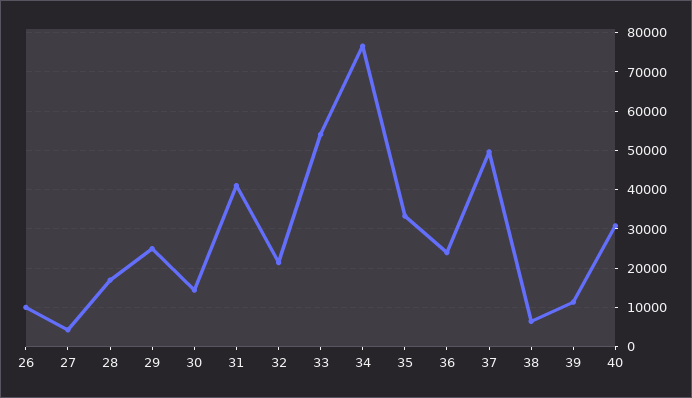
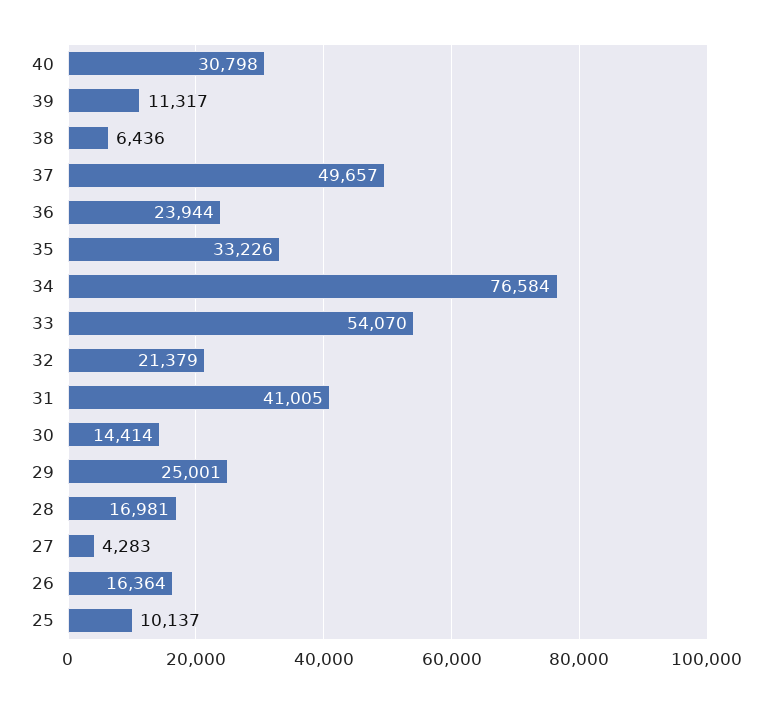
26: 10000 -> 16364
25: none -> 10137

